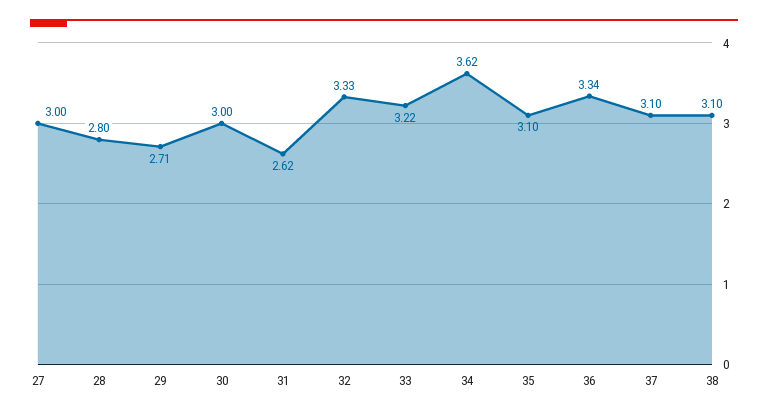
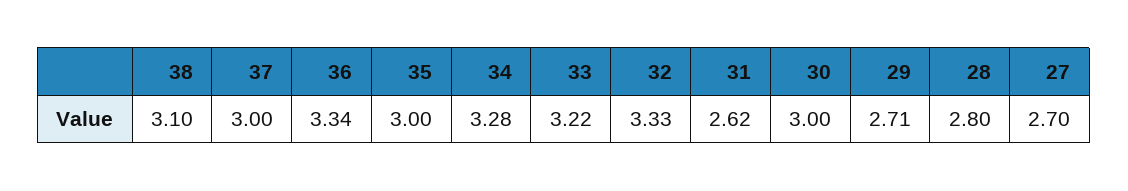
27: 3 -> 2.7
34: 3.62 -> 3.28
35: 3.1 -> 3
37: 3.1 -> 3

